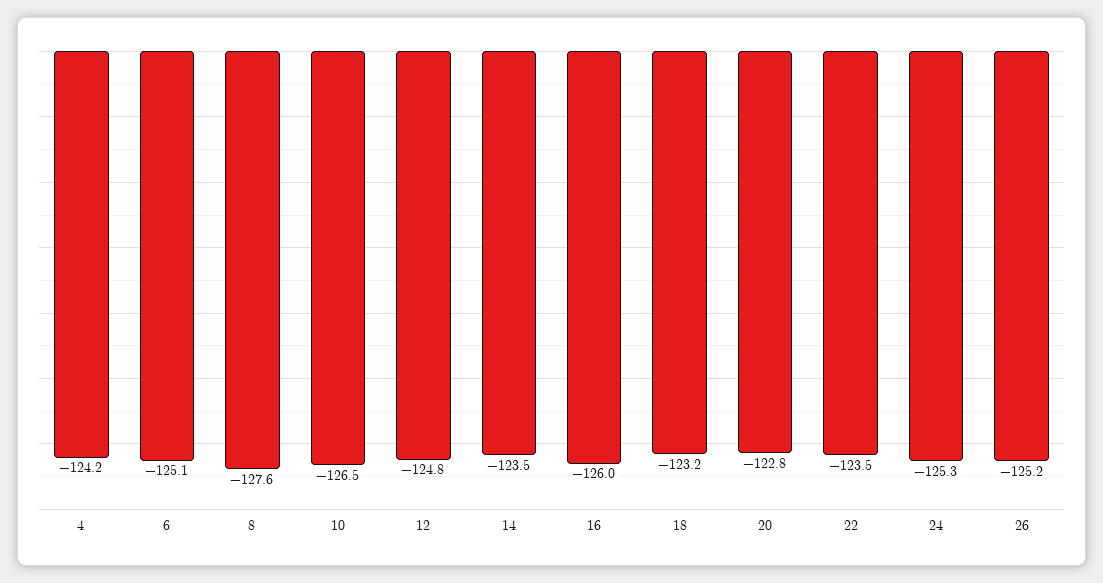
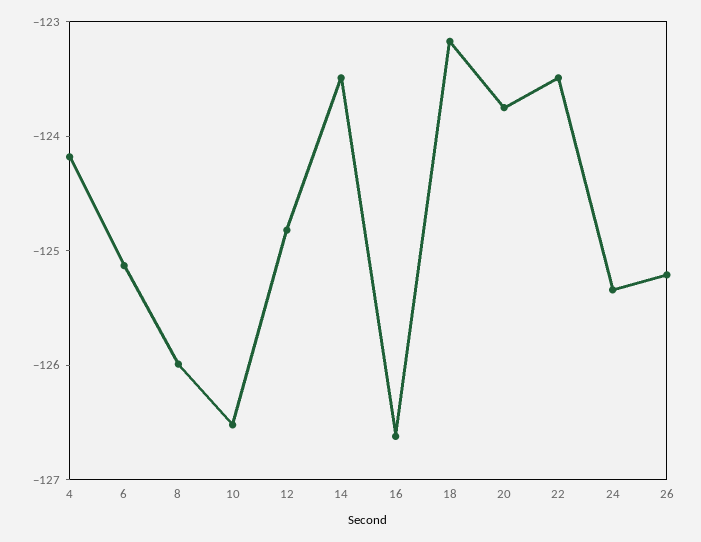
8: -127.6 -> -126
16: -126 -> -126.6
20: -122.8 -> -123.8

